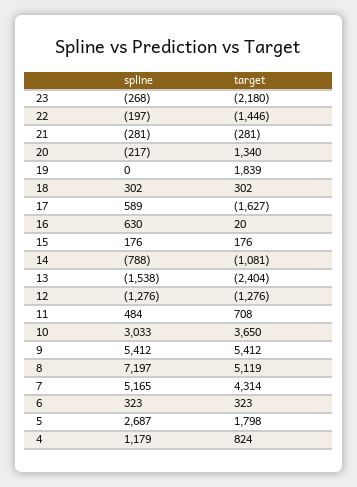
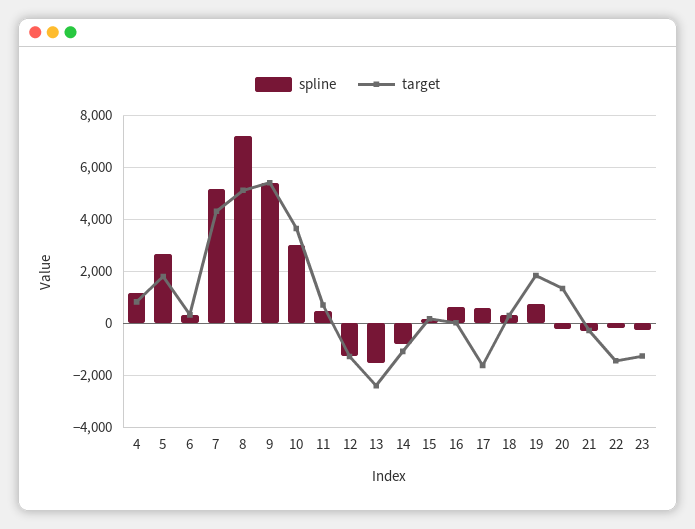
target, 23: -2180 -> -1250
spline, 19: 0 -> 750

